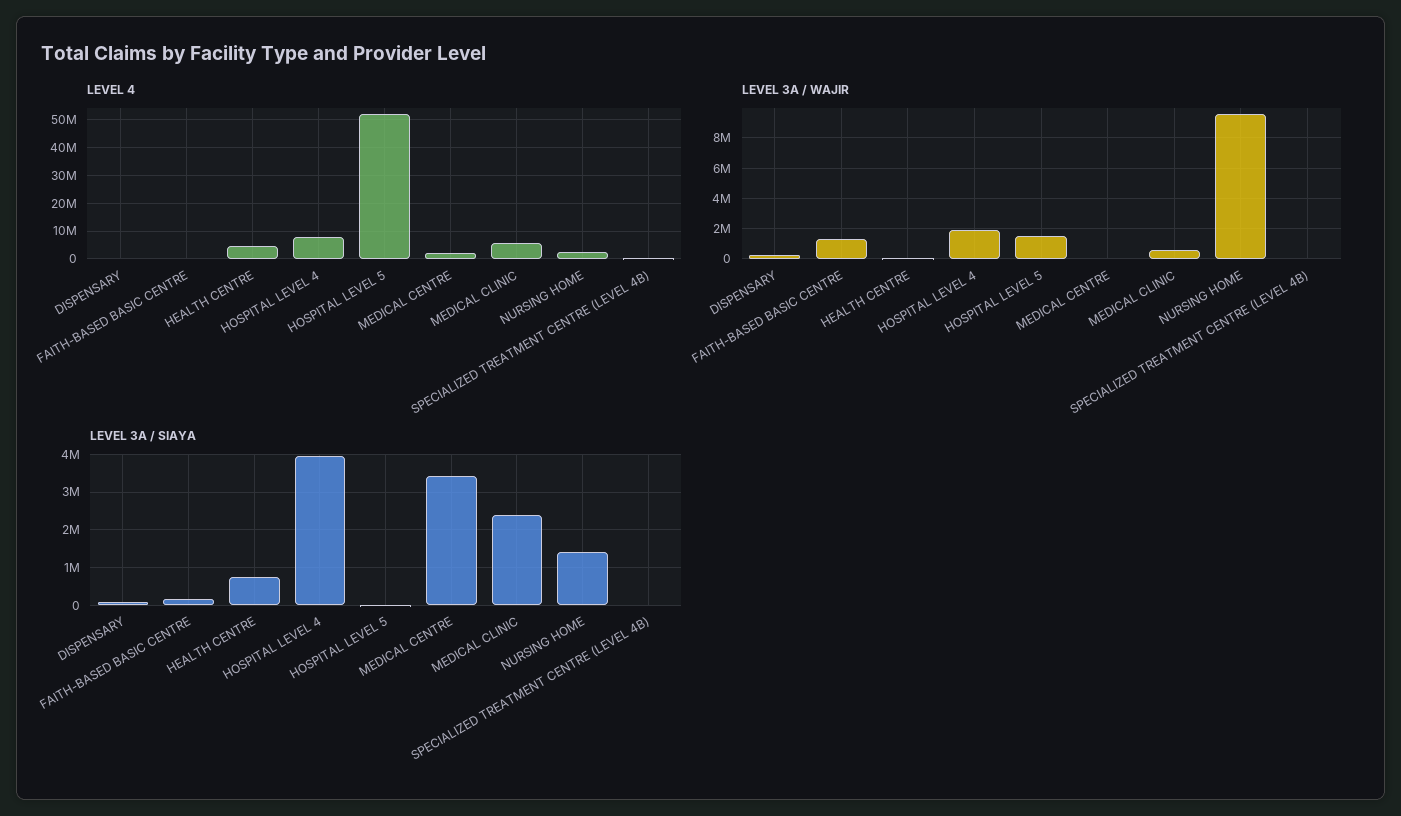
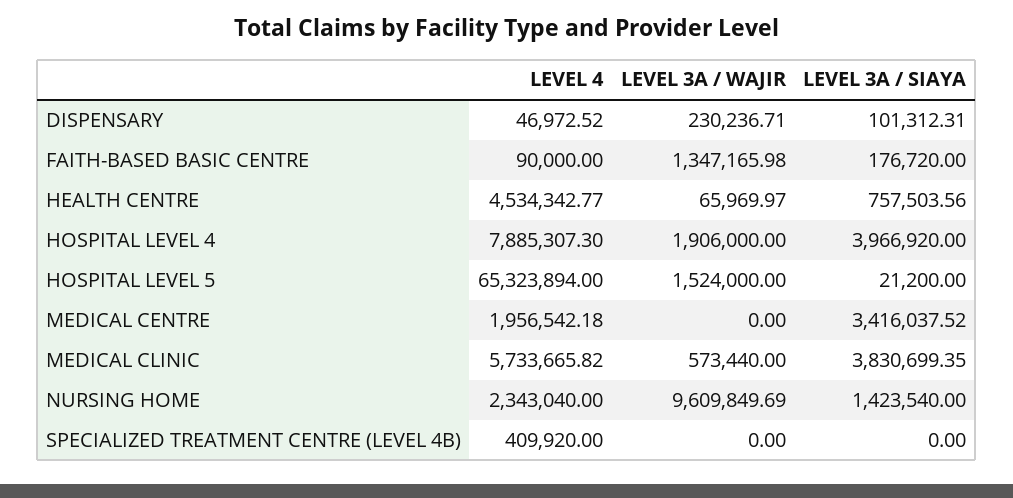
LEVEL 4, HOSPITAL LEVEL 5: 52500000 -> 65323894
LEVEL 3A / SIAYA, MEDICAL CLINIC: 2400000 -> 3830699.35

